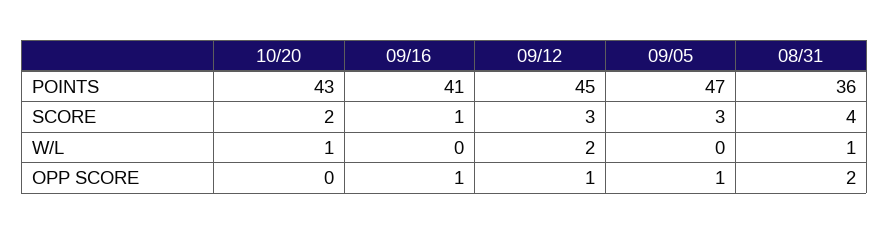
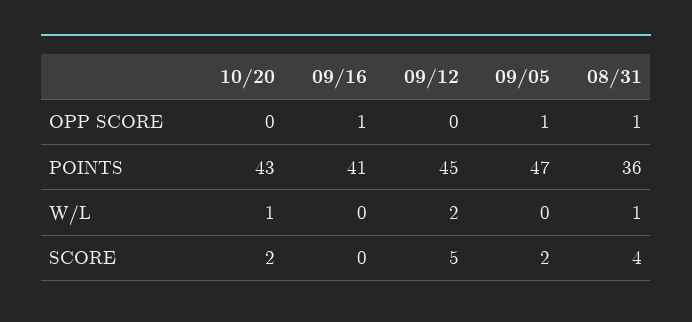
09/16, SCORE: 1 -> 0
09/12, SCORE: 3 -> 5
09/05, SCORE: 3 -> 2
09/12, OPP SCORE: 1 -> 0
08/31, OPP SCORE: 2 -> 1

